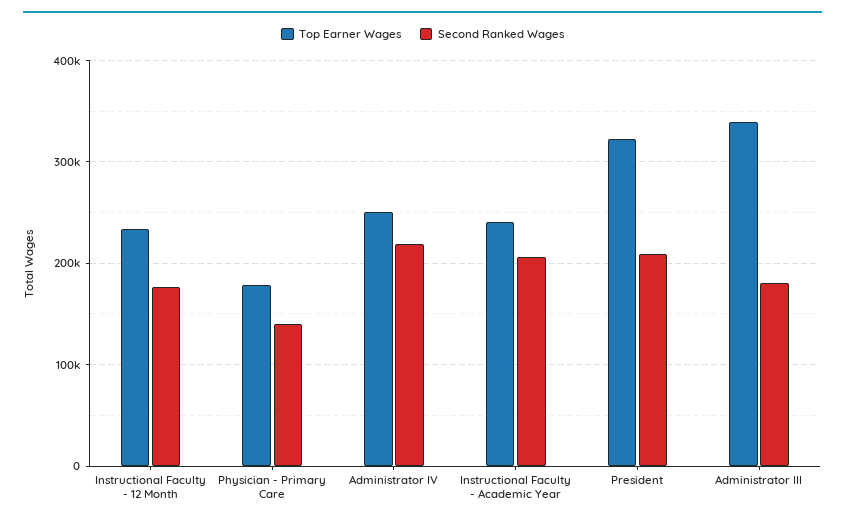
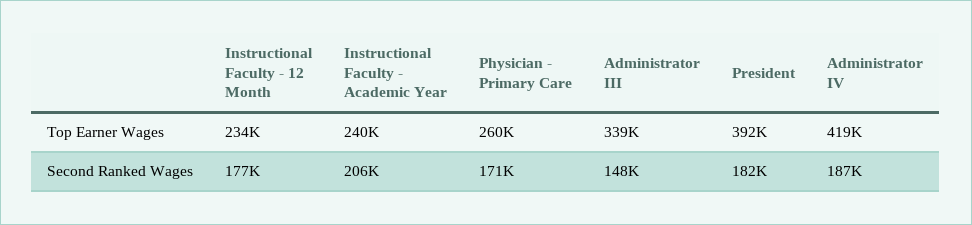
Top Earner Wages, Physician - Primary Care: 180000 -> 260000
Second Ranked Wages, Physician - Primary Care: 140000 -> 171000
Top Earner Wages, Administrator IV: 250000 -> 419000
Second Ranked Wages, Administrator IV: 220000 -> 187000
Top Earner Wages, President: 320000 -> 392000
Second Ranked Wages, President: 210000 -> 182000
Second Ranked Wages, Administrator III: 180000 -> 148000

